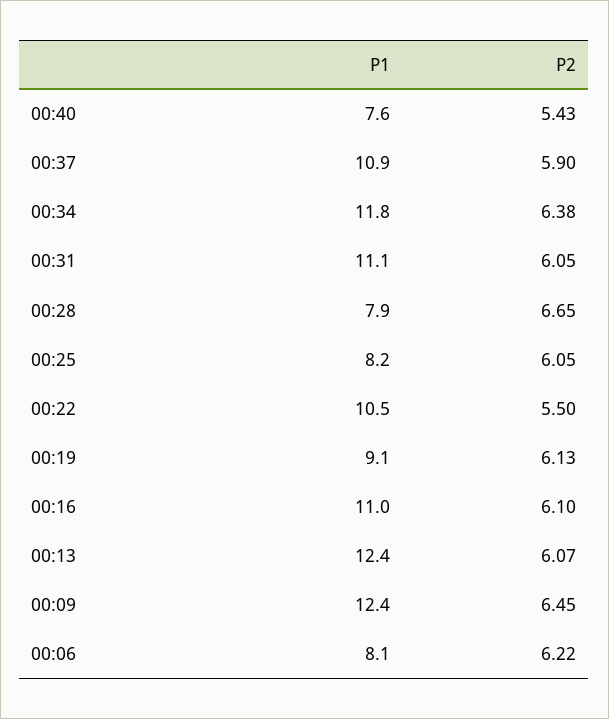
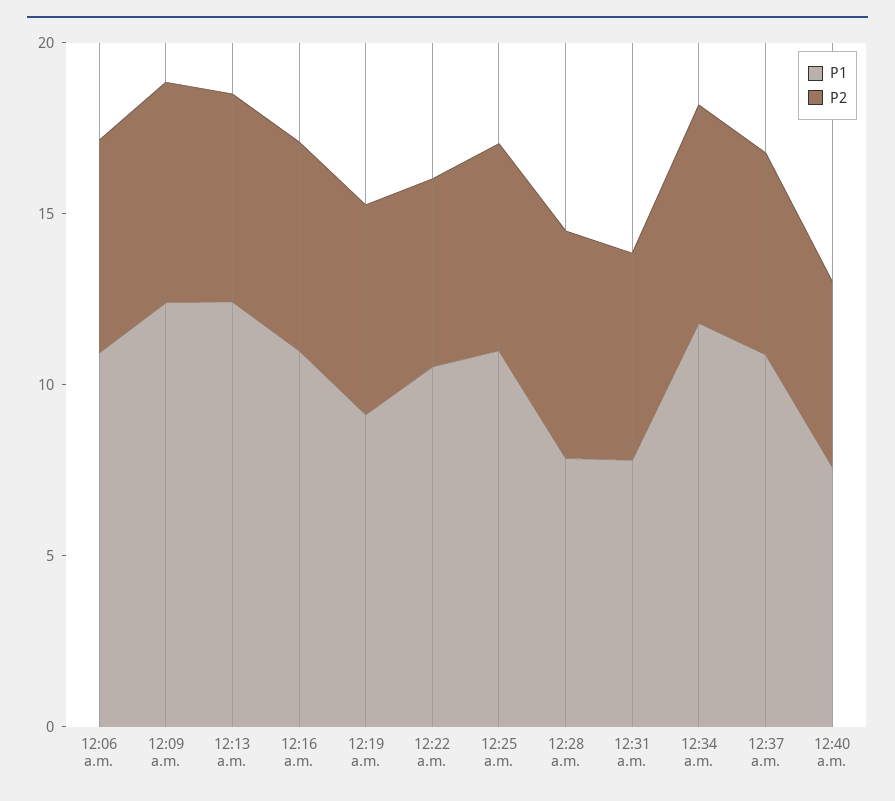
P1, 00:31: 11.1 -> 8
P1, 00:25: 8.2 -> 11
P1, 00:06: 8.1 -> 11

